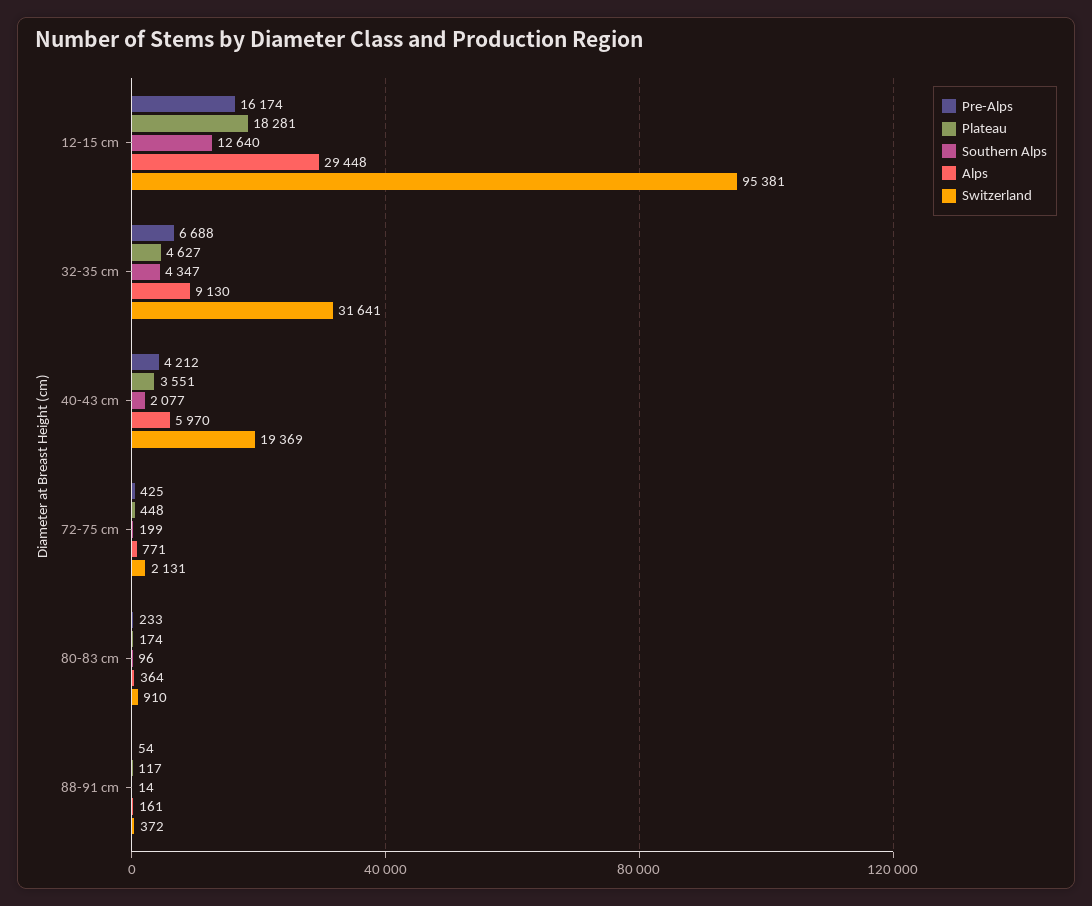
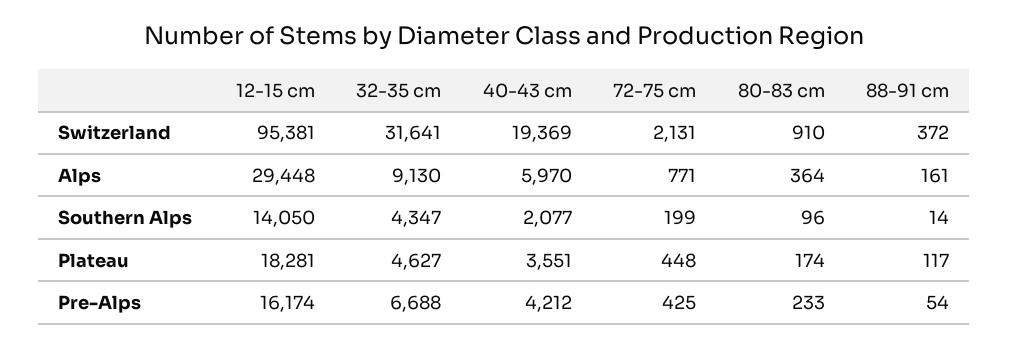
Southern Alps, 12-15 cm: 12640 -> 14050

